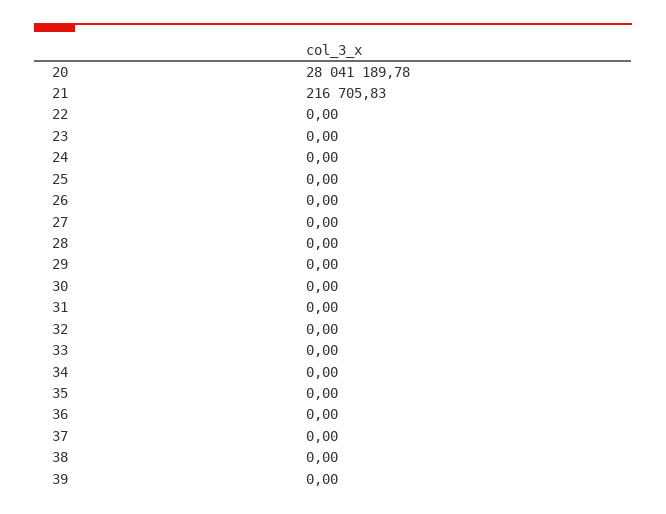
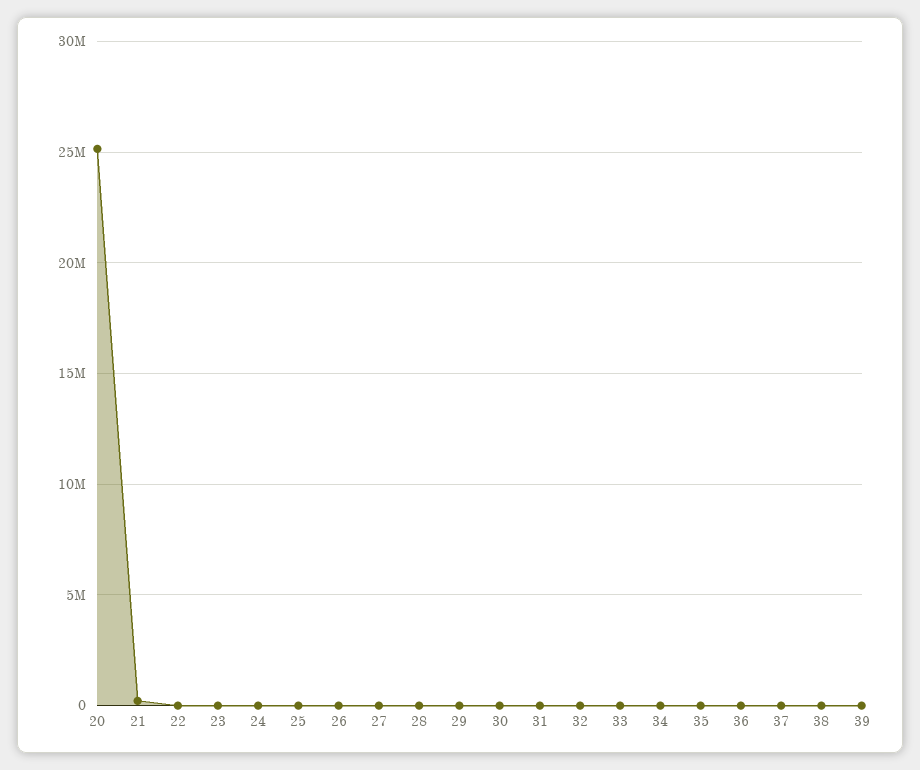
20: 28041189.78 -> 25000000

